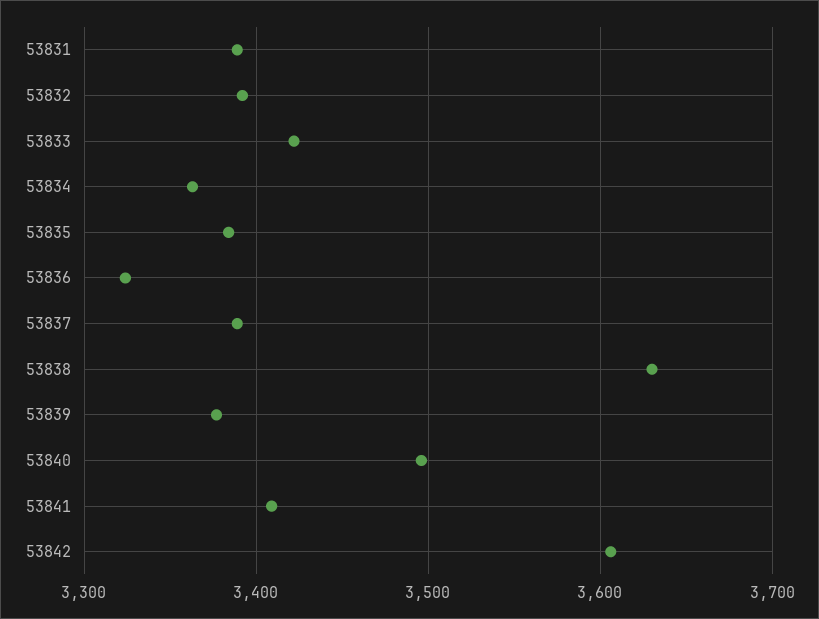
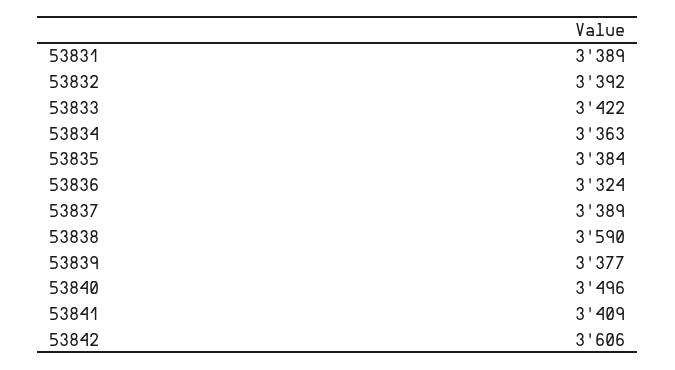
53838: 3630 -> 3590

